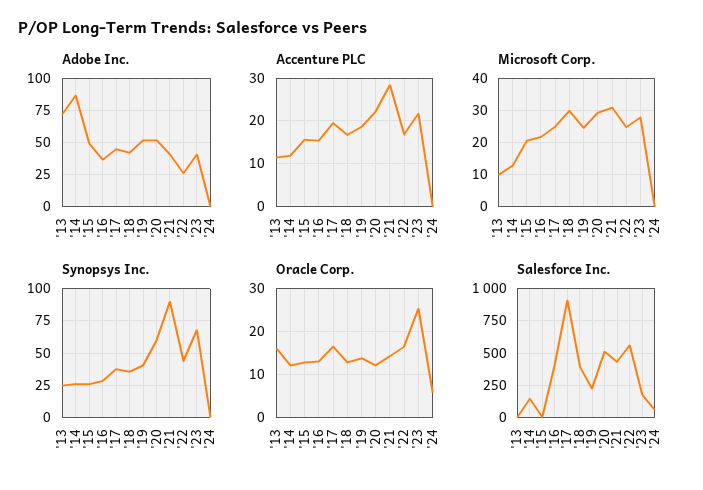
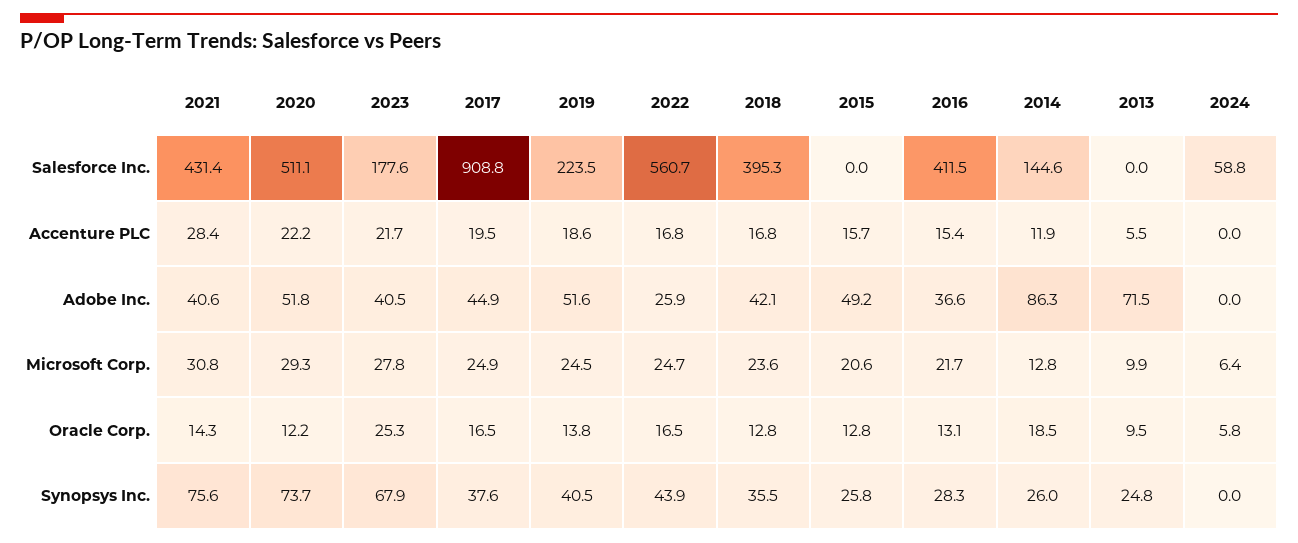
Accenture PLC, '13: 12 -> 5.5
Microsoft Corp., '18: 30 -> 23.6
Microsoft Corp., '24: 0 -> 6.4
Synopsys Inc., '20: 60 -> 73.7
Synopsys Inc., '21: 90 -> 75.6
Oracle Corp., '13: 16 -> 9.5
Oracle Corp., '14: 12 -> 18.5

